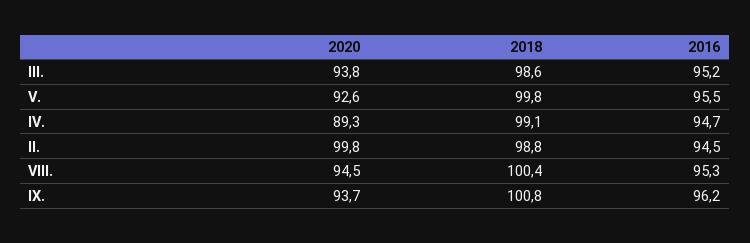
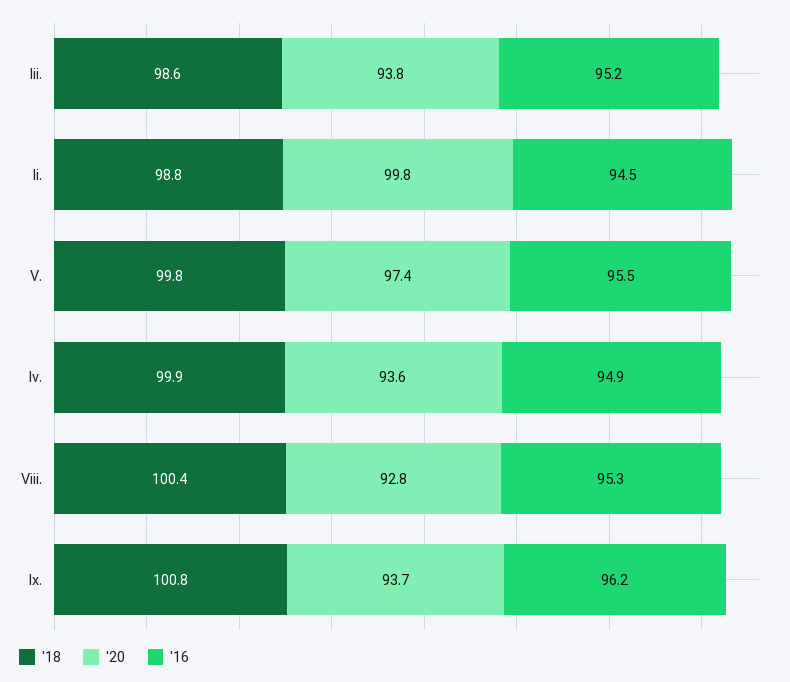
2020, V.: 92.6 -> 97.4
2020, IV.: 89.3 -> 93.6
2018, IV.: 99.1 -> 99.9
2016, IV.: 94.7 -> 94.9
2020, VIII.: 94.5 -> 92.8

